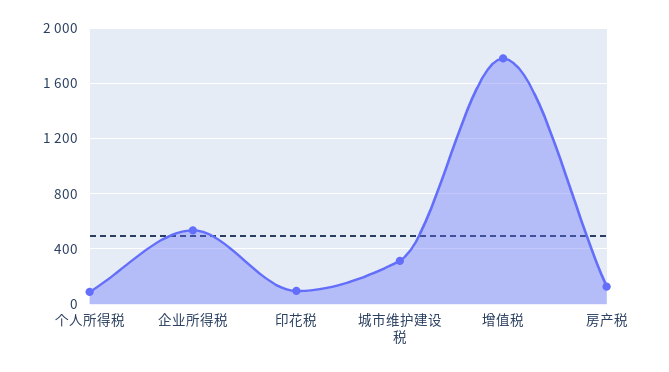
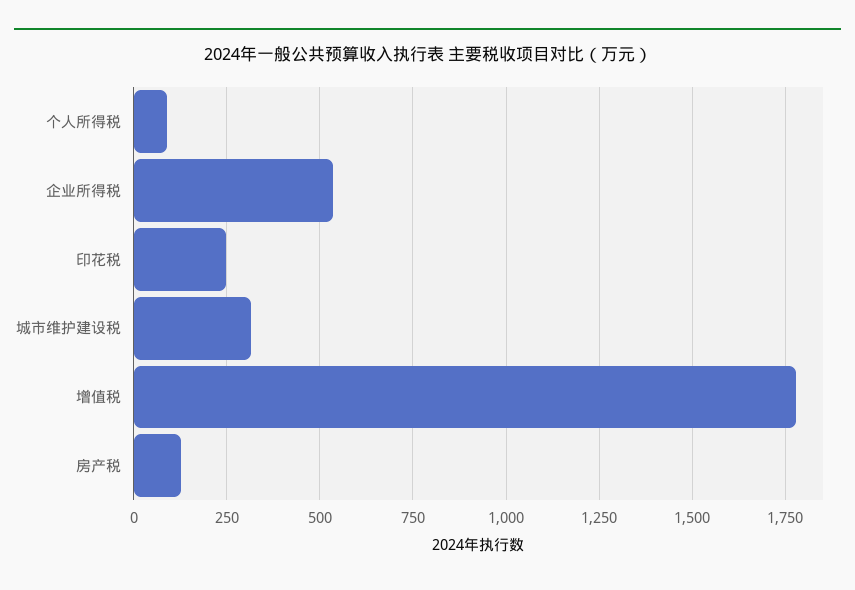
印花税: 100 -> 250

